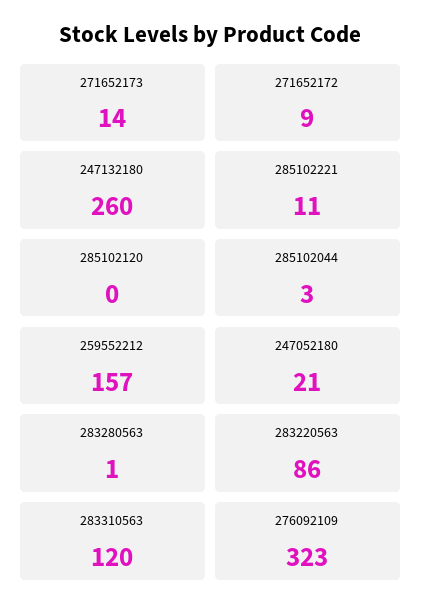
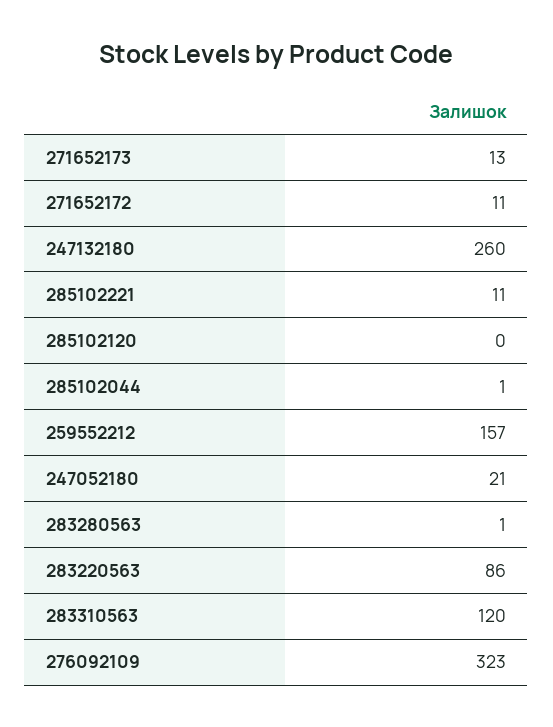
271652173: 14 -> 13
271652172: 9 -> 11
285102044: 3 -> 1

